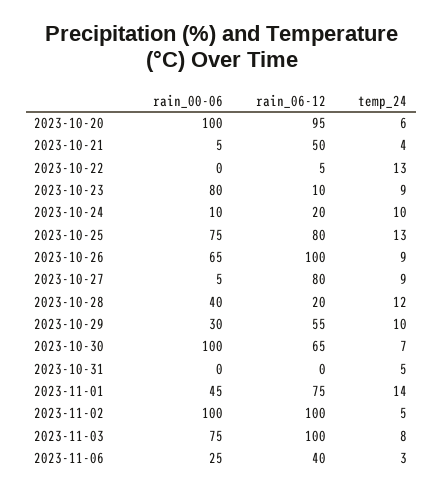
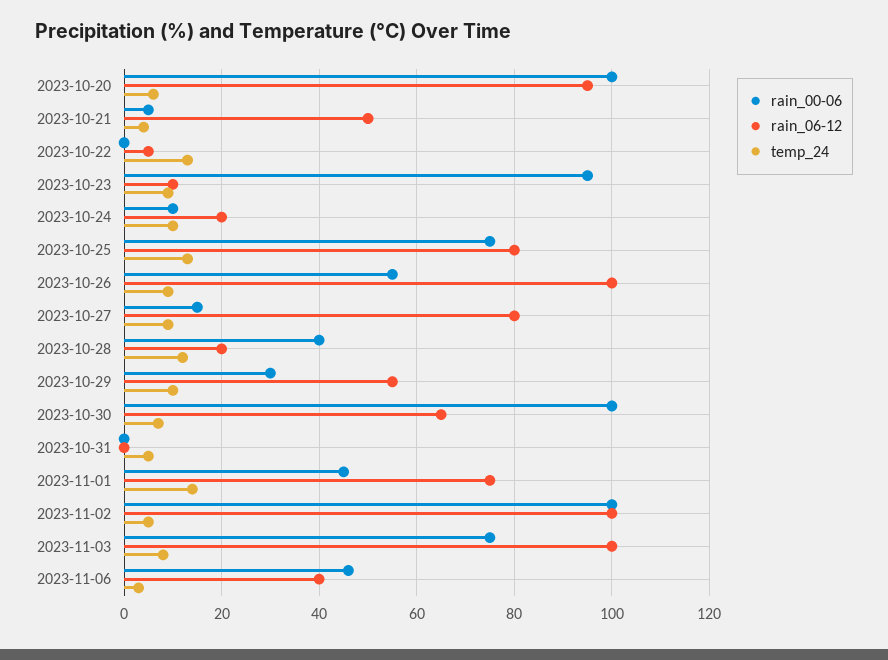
rain_00-06, 2023-10-23: 80 -> 95
rain_00-06, 2023-10-26: 65 -> 55
rain_00-06, 2023-10-27: 5 -> 15
rain_00-06, 2023-11-06: 25 -> 45

